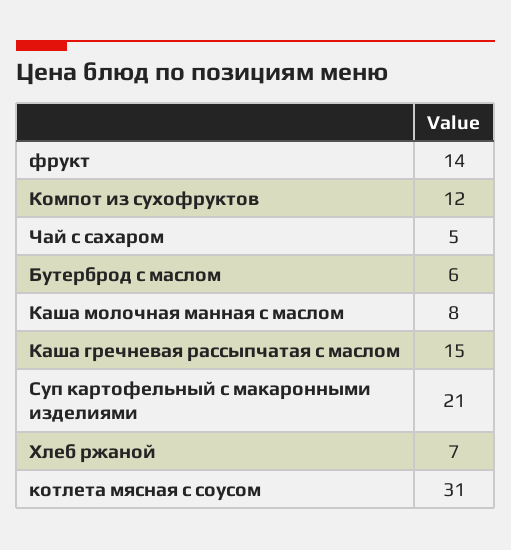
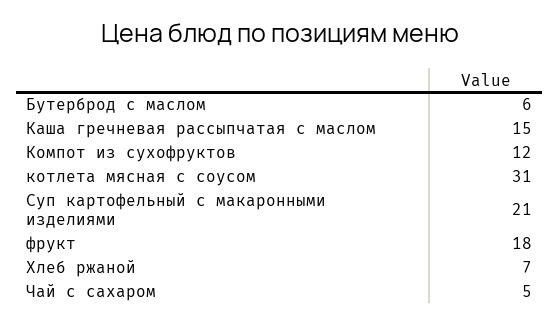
фрукт: 14 -> 18
Каша молочная манная с маслом: 8 -> none

